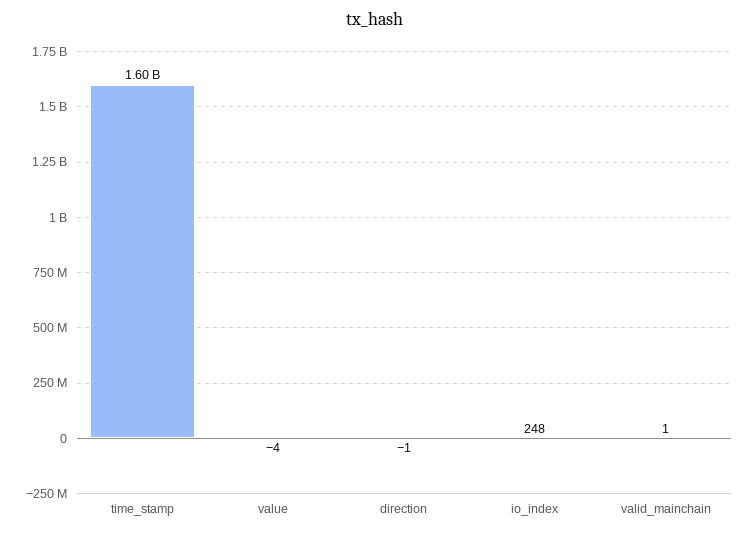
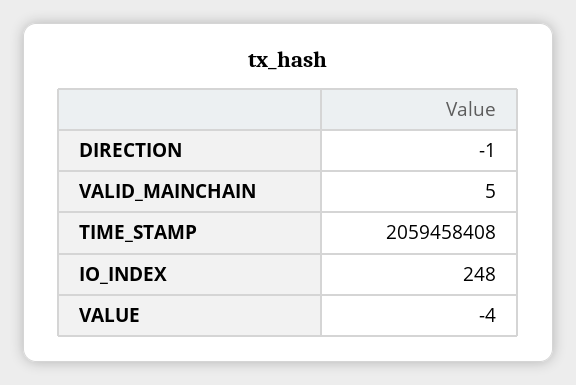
time_stamp: 1600000000 -> 2059458408
valid_mainchain: 1 -> 5

